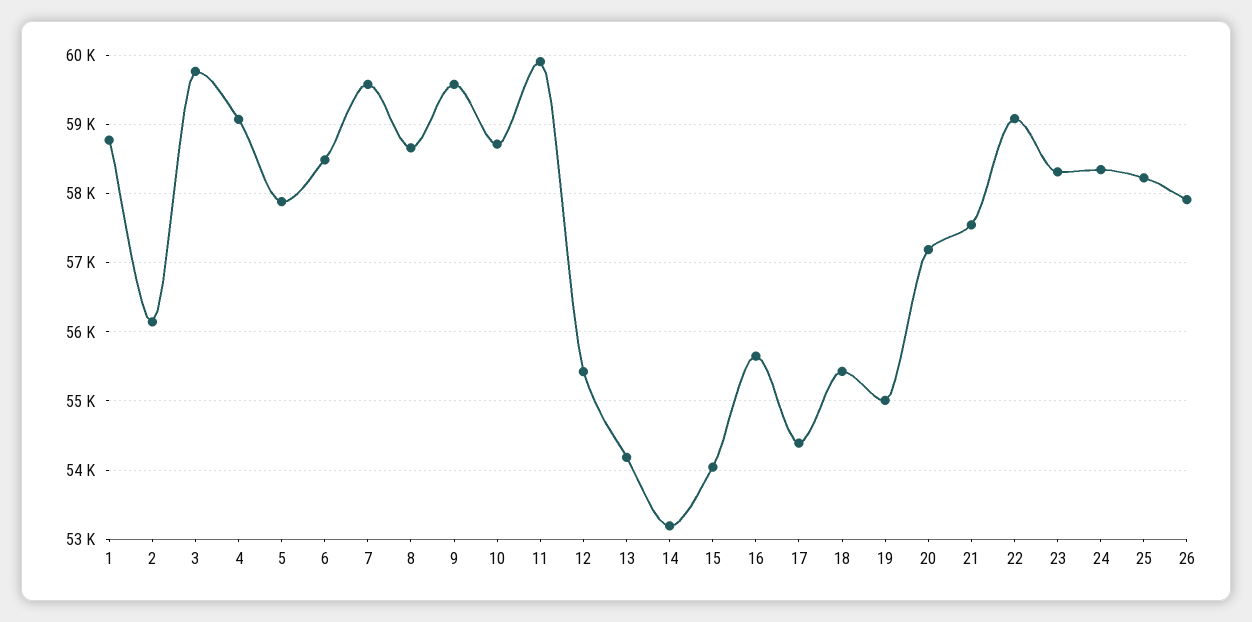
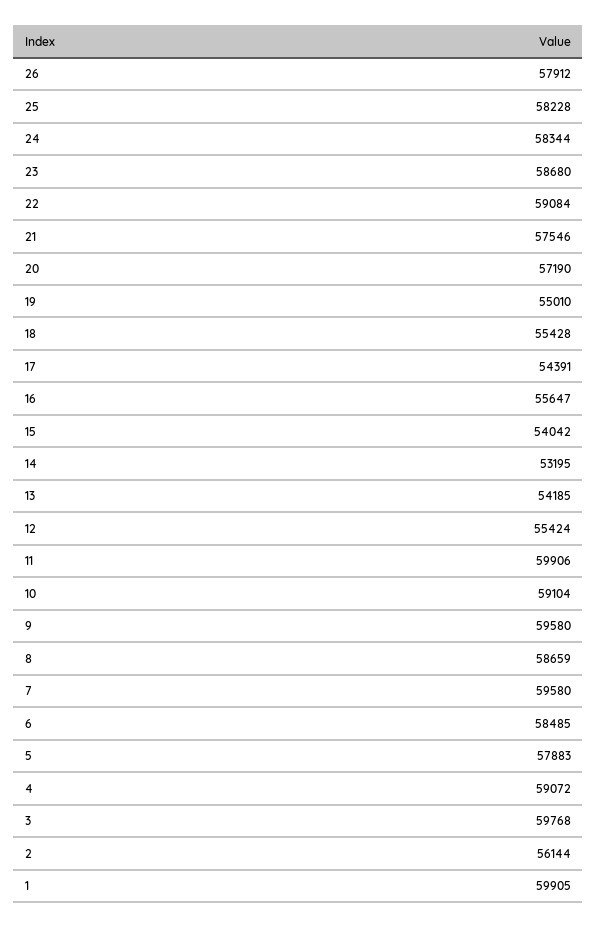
1: 58800 -> 59905
10: 58700 -> 59104
23: 58300 -> 58680

